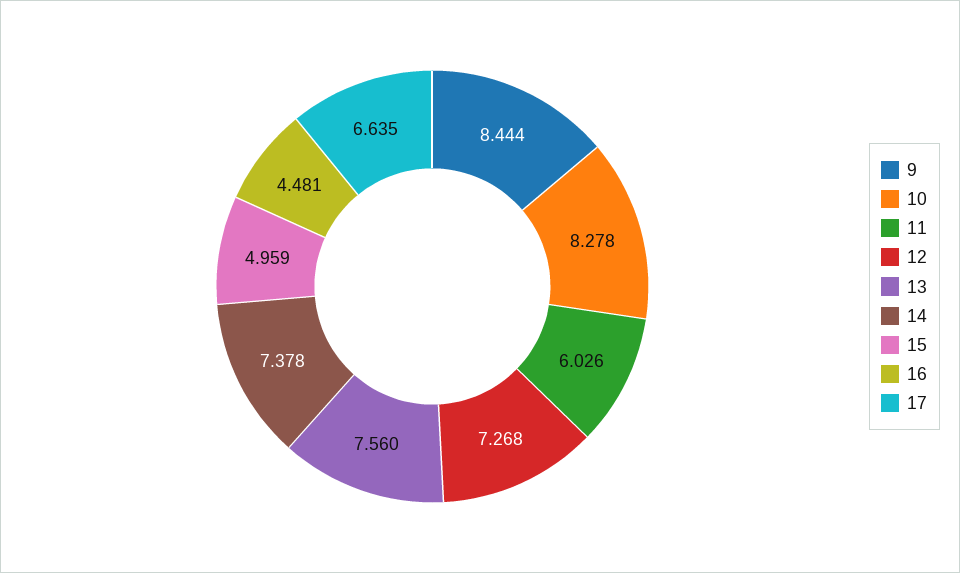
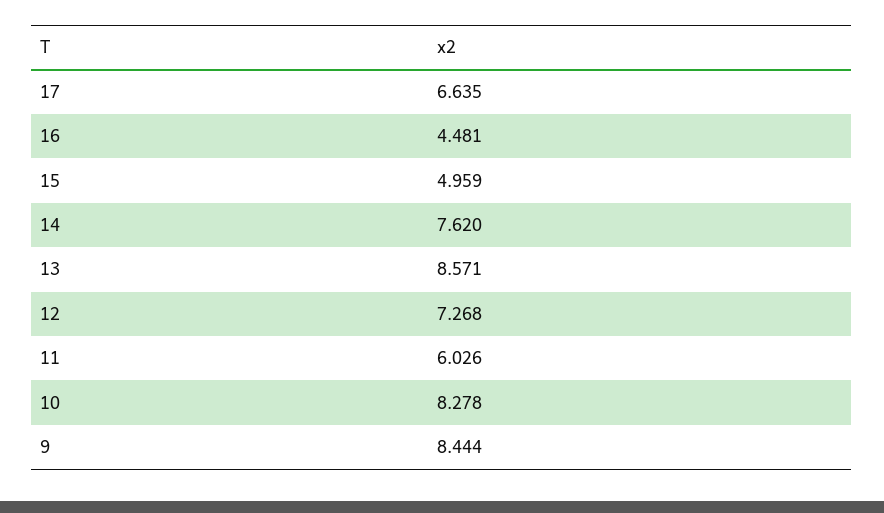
13: 7.56 -> 8.571
14: 7.378 -> 7.62

